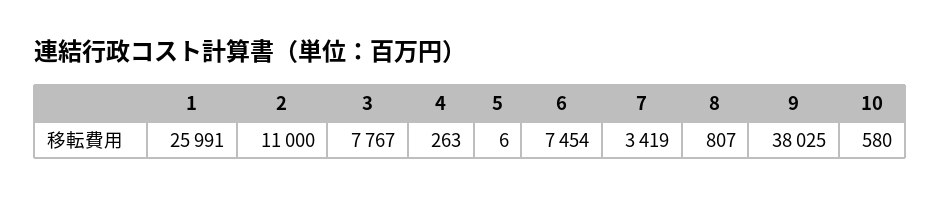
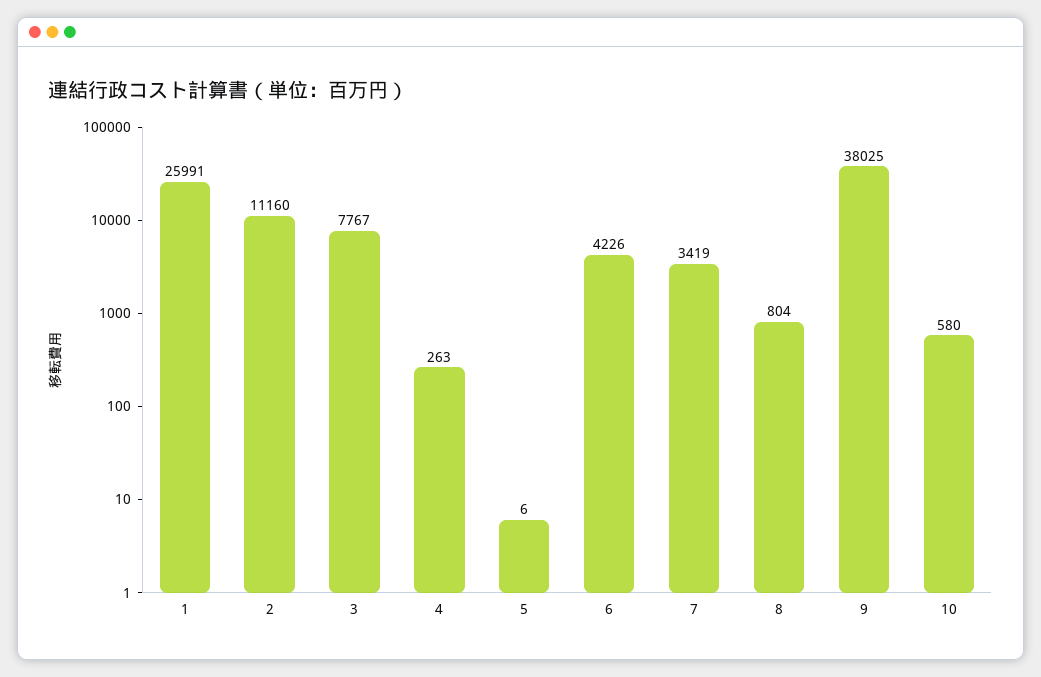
2: 11000 -> 11160
6: 7454 -> 4226
8: 807 -> 804

